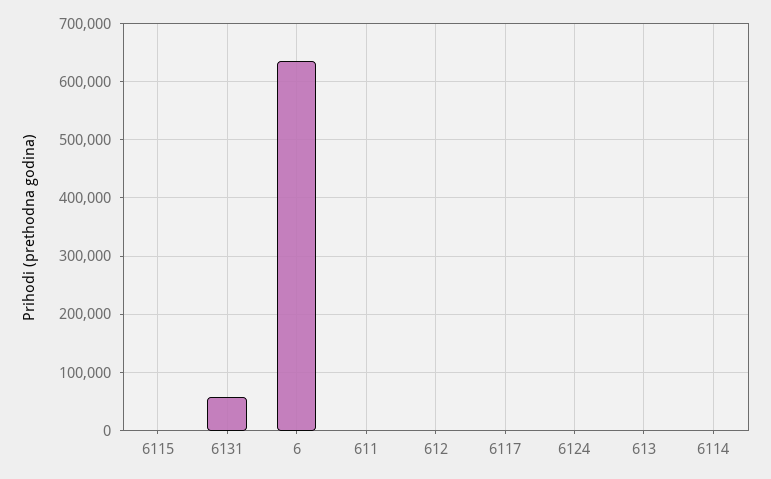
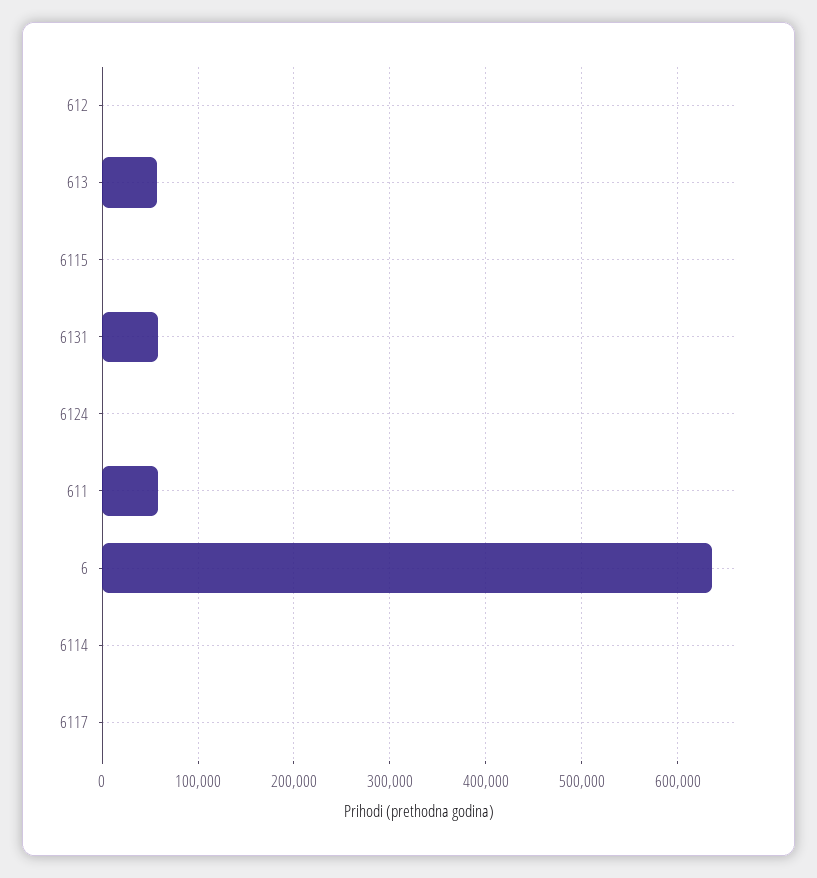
611: 0 -> 60000
613: 0 -> 60000

